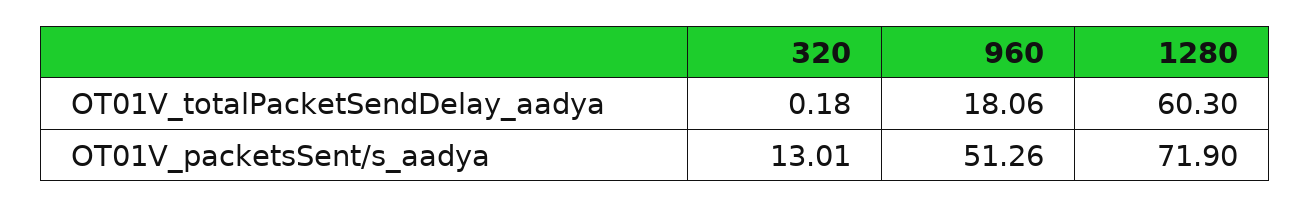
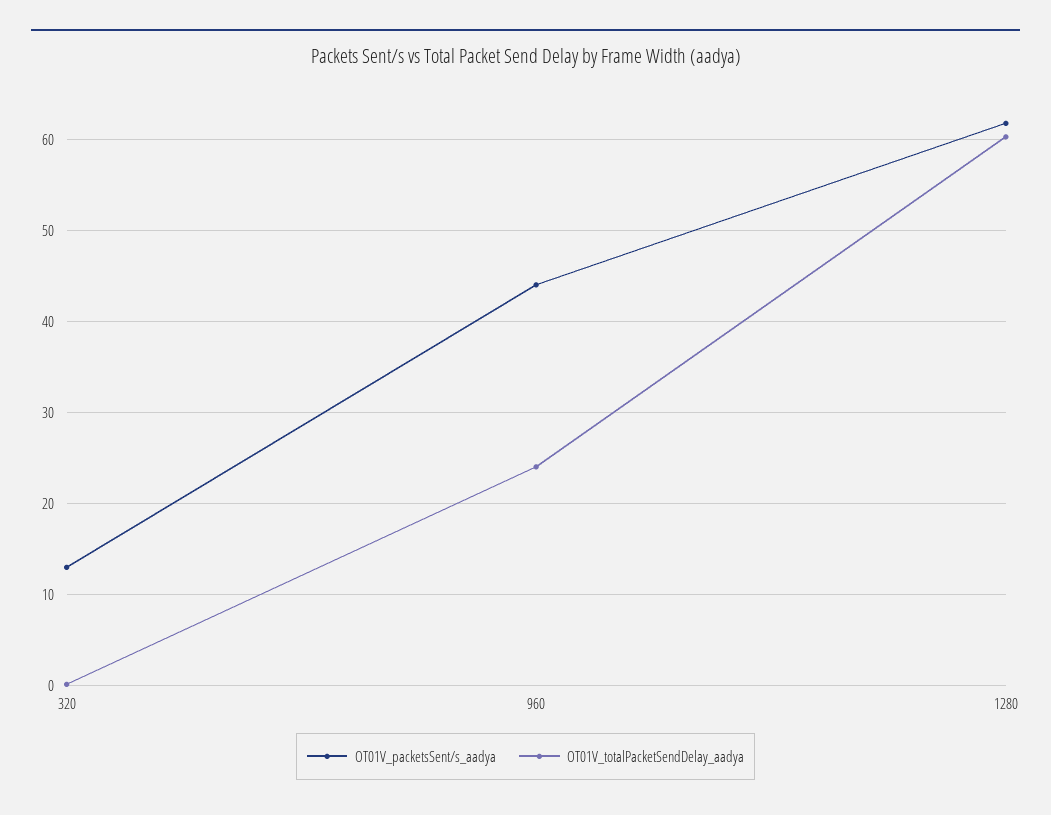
OT01V_totalPacketSendDelay_aadya, 960: 18.06 -> 24
OT01V_packetsSent/s_aadya, 960: 51.26 -> 44
OT01V_packetsSent/s_aadya, 1280: 71.9 -> 62

